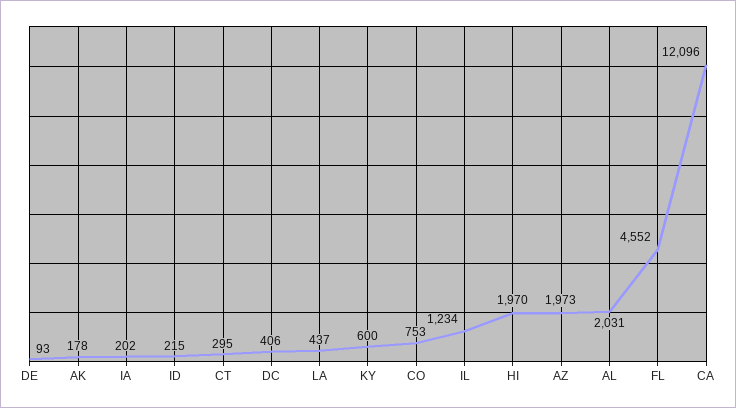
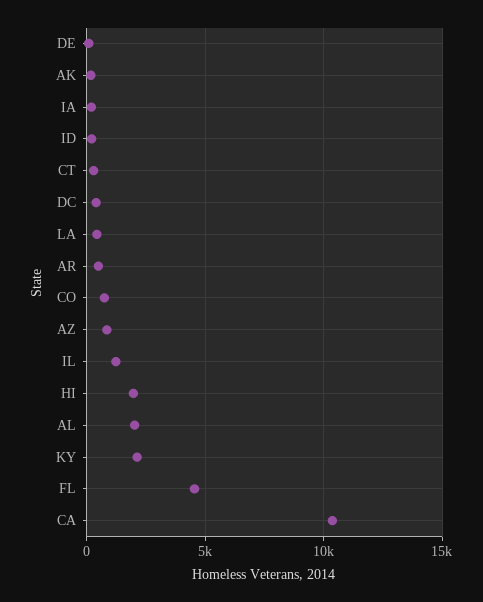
KY: 600 -> 2000
AZ: 1973 -> 1000
CA: 12096 -> 10500
AR: none -> 500

